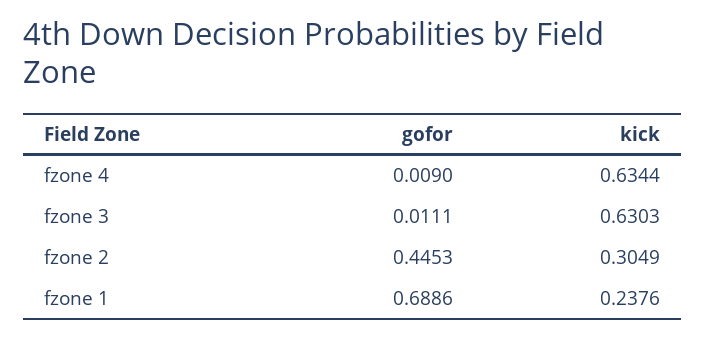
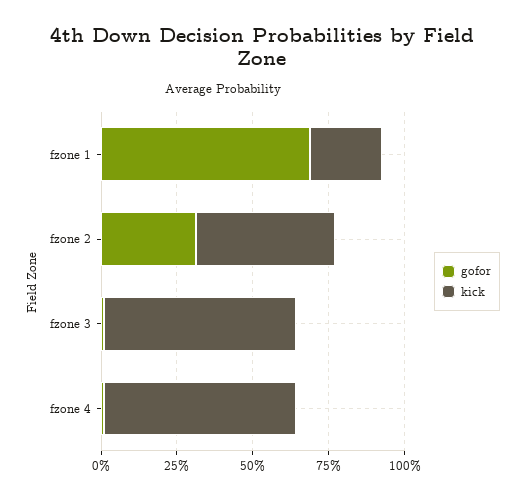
gofor, fzone 2: 0.4453 -> 0.3
kick, fzone 2: 0.3049 -> 0.45

